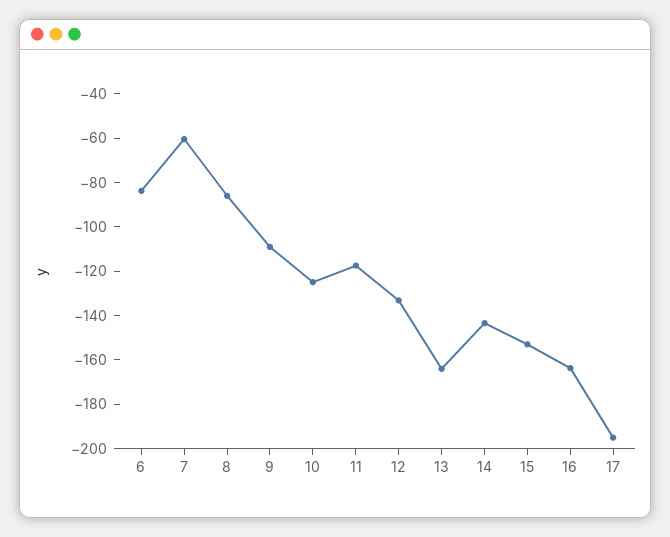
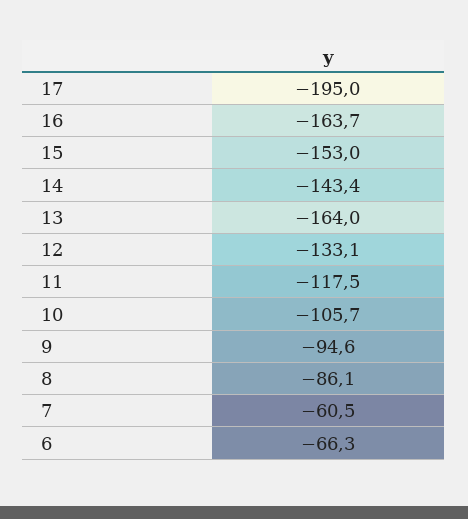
6: -85 -> -66.3
9: -110 -> -94.6
10: -125 -> -105.7

